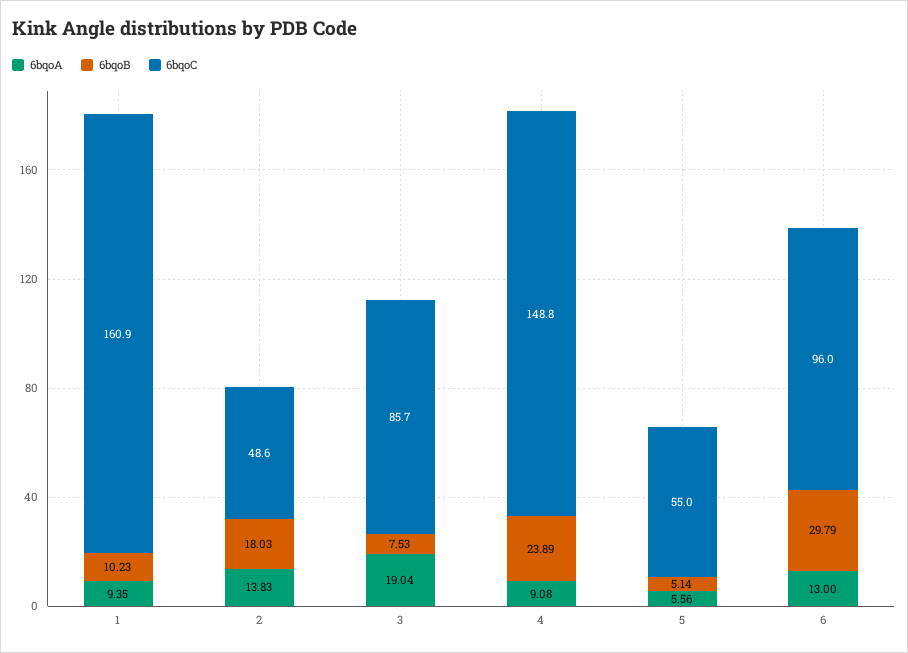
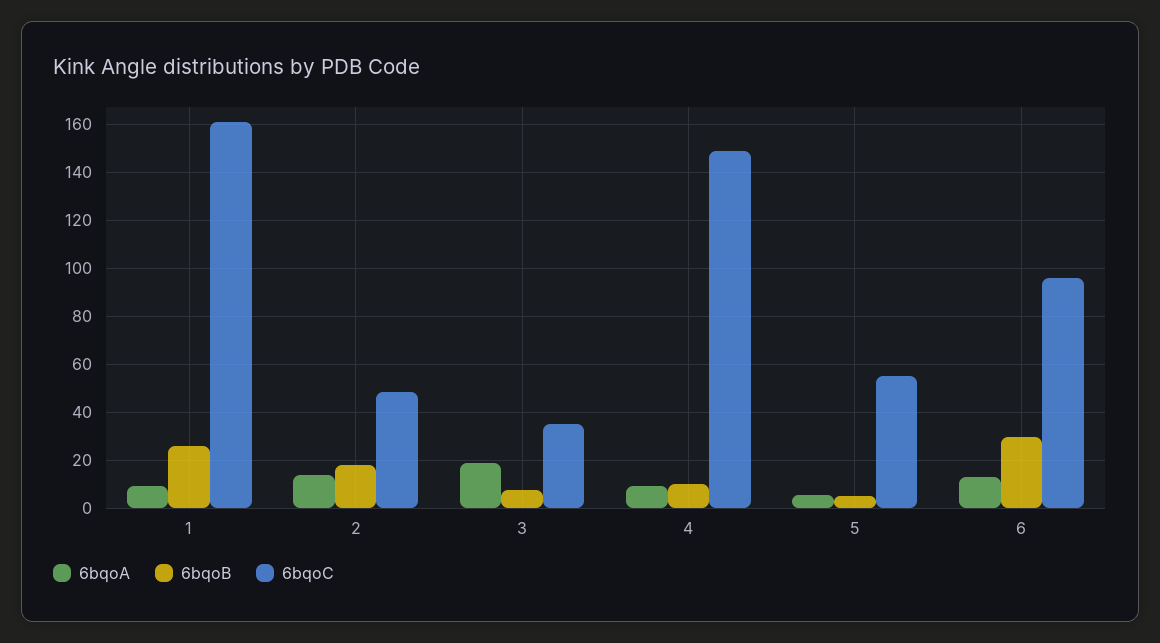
6bqoB, 1: 10.23 -> 25
6bqoC, 3: 85.7 -> 35
6bqoB, 4: 23.89 -> 10

